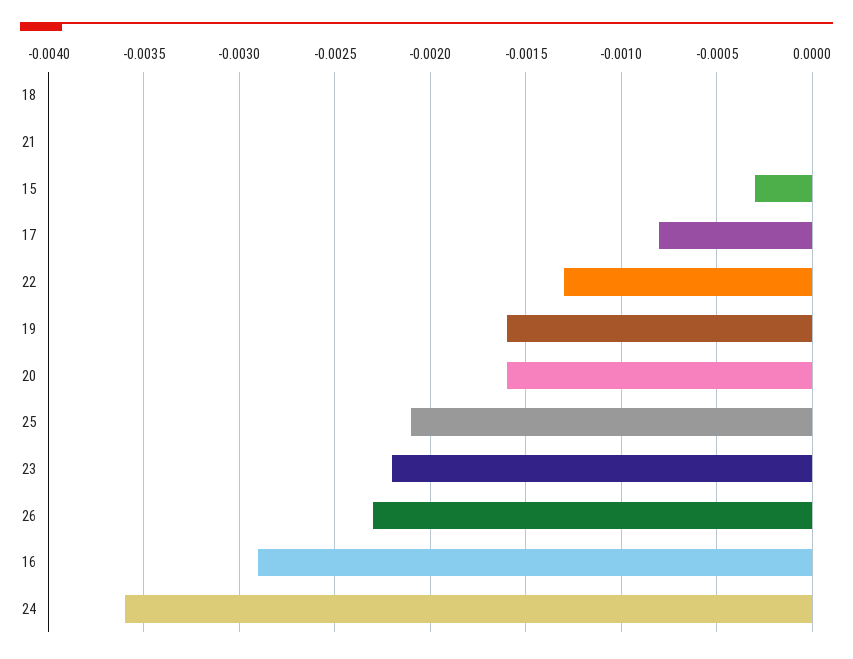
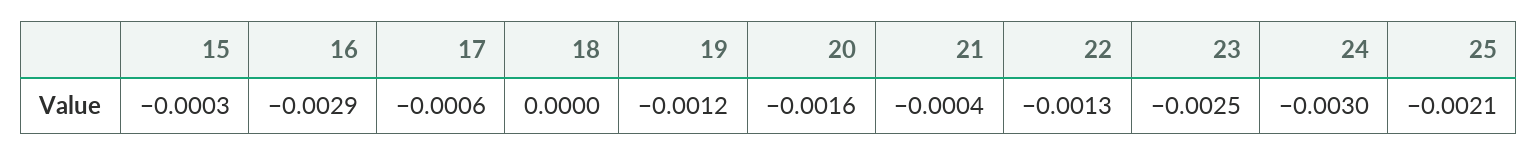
21: 0 -> -0.0004
17: -0.0008 -> -0.0006
19: -0.0016 -> -0.0012
23: -0.0022 -> -0.0025
26: -0.0023 -> none
24: -0.0036 -> -0.003

